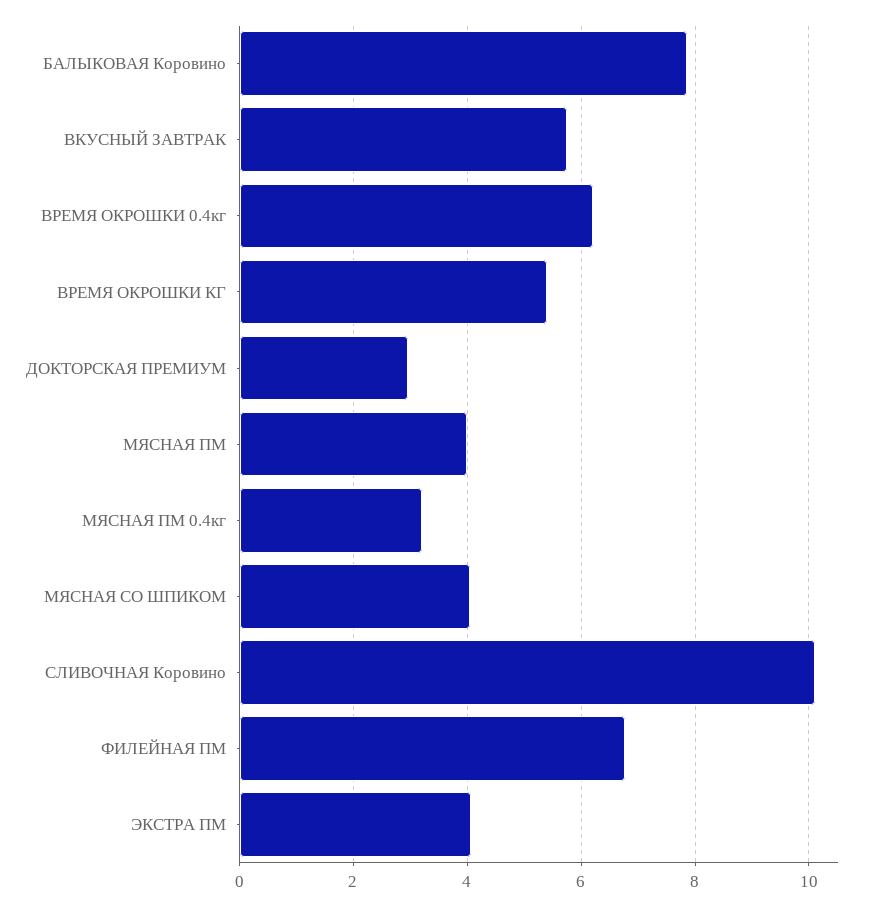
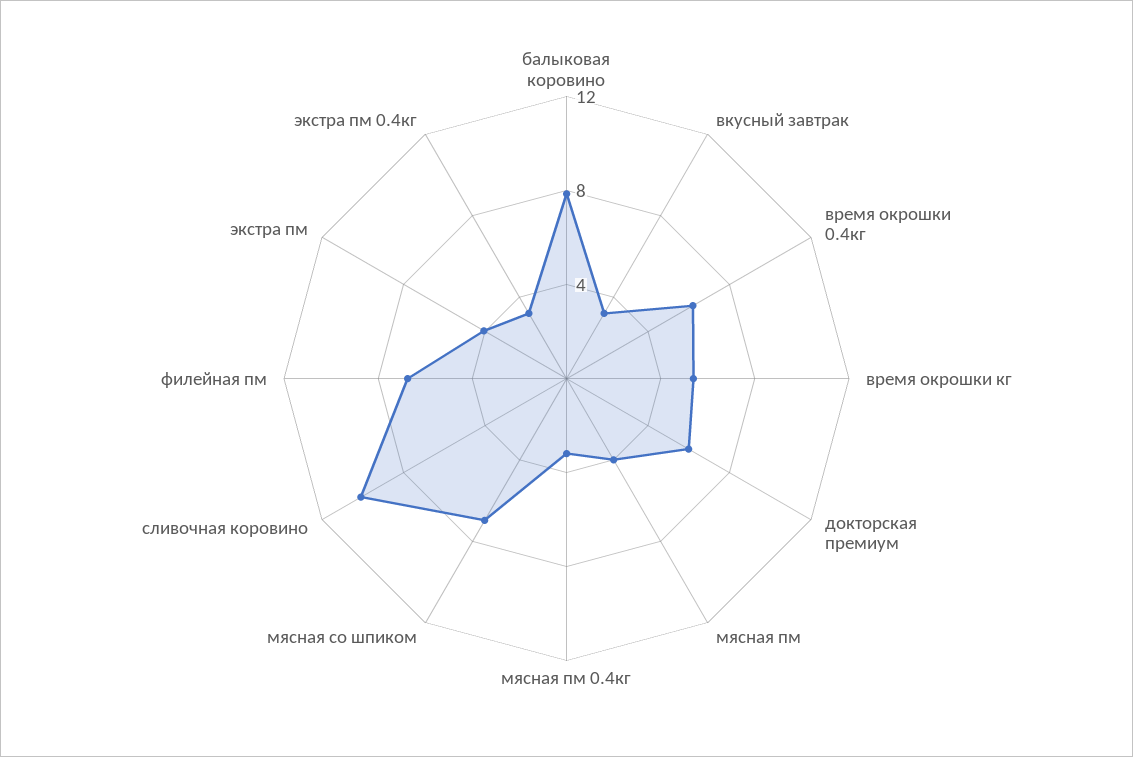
ВКУСНЫЙ ЗАВТРАК: 5.8 -> 3
ДОКТОРСКАЯ ПРЕМИУМ: 3 -> 6
МЯСНАЯ СО ШПИКОМ: 4 -> 7
экстра пм 0.4кг: none -> 3

